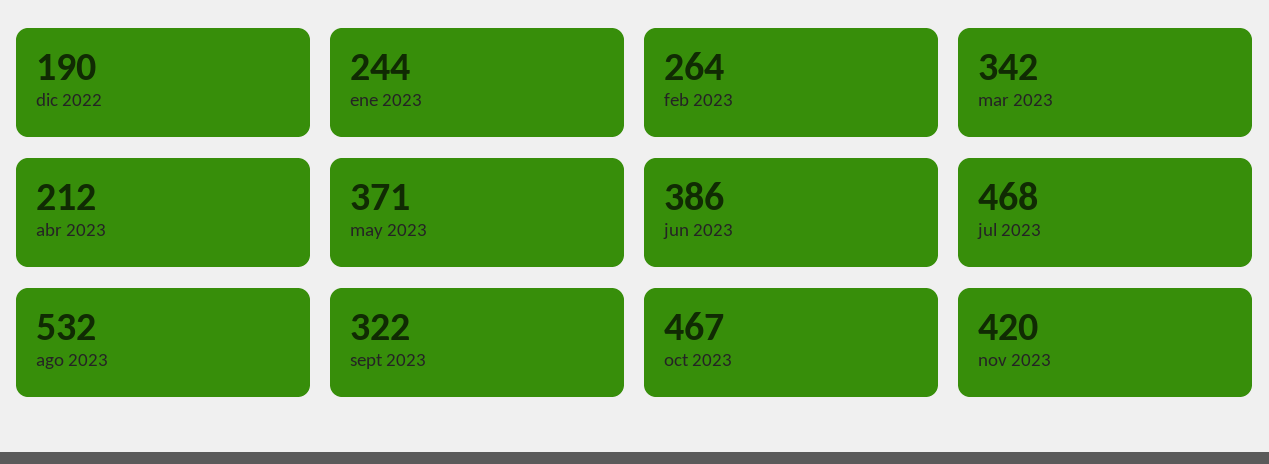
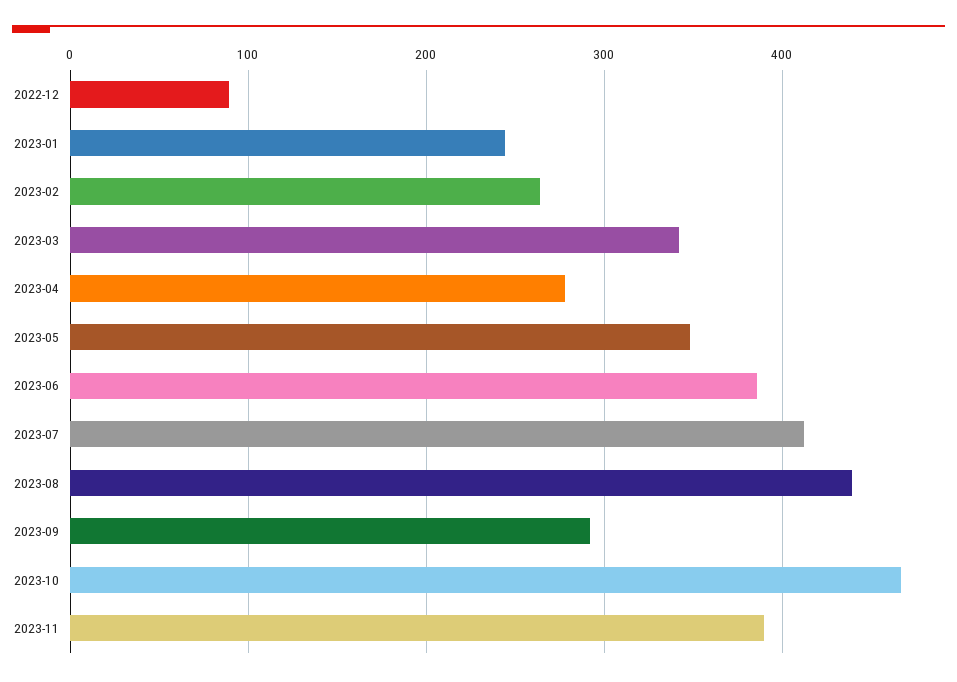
dic 2022: 190 -> 90
abr 2023: 212 -> 280
may 2023: 371 -> 350
jul 2023: 468 -> 410
ago 2023: 532 -> 440
sept 2023: 322 -> 290
nov 2023: 420 -> 390

